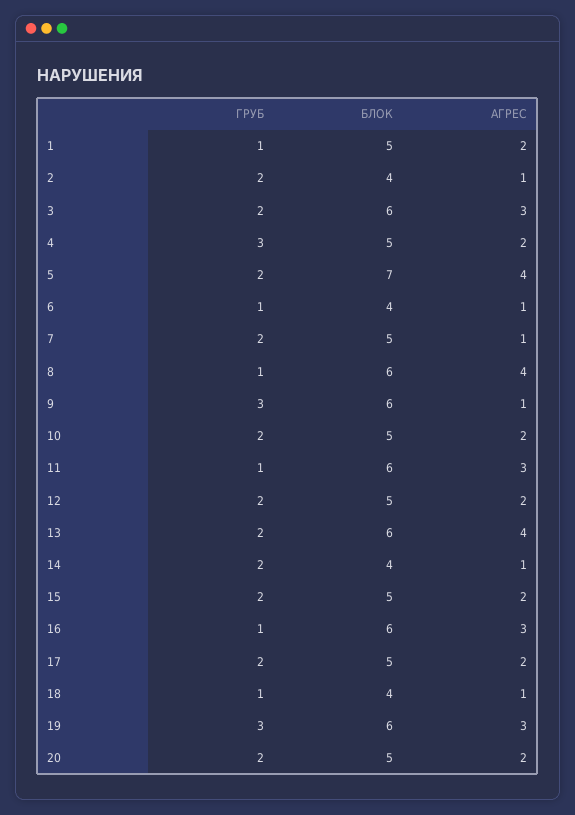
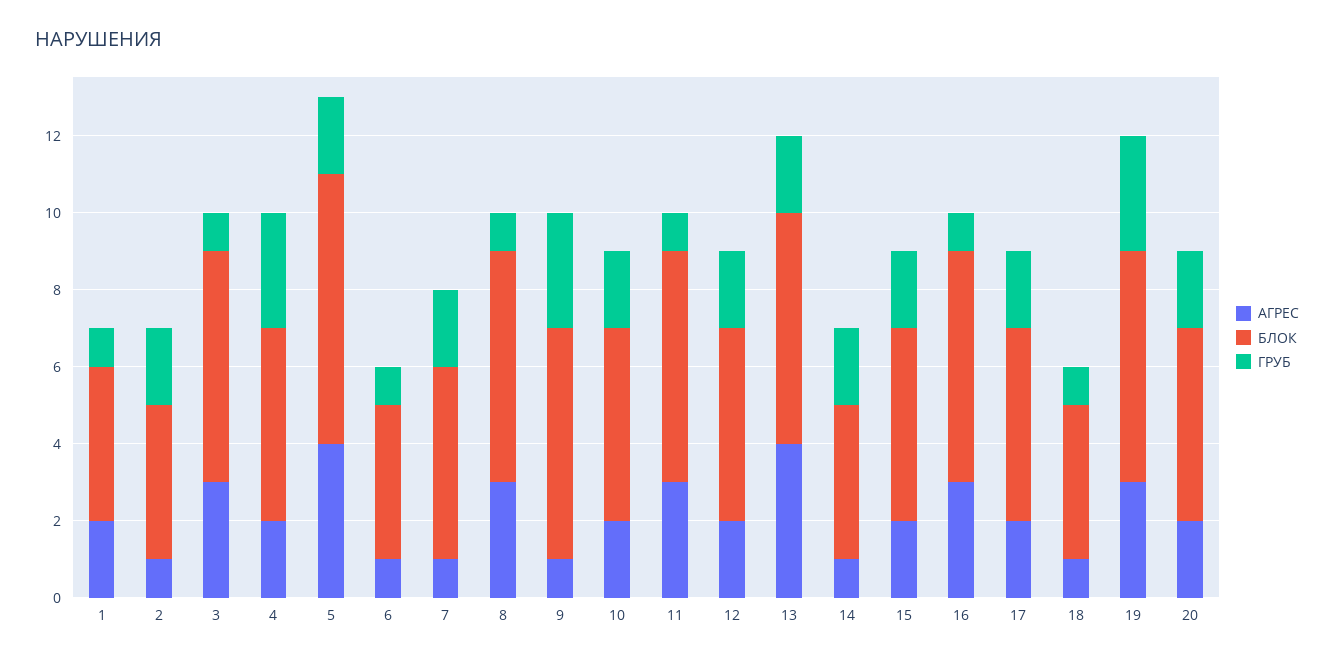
БЛОК, 1: 5 -> 4
ГРУБ, 3: 2 -> 1
АГРЕС, 8: 4 -> 3

